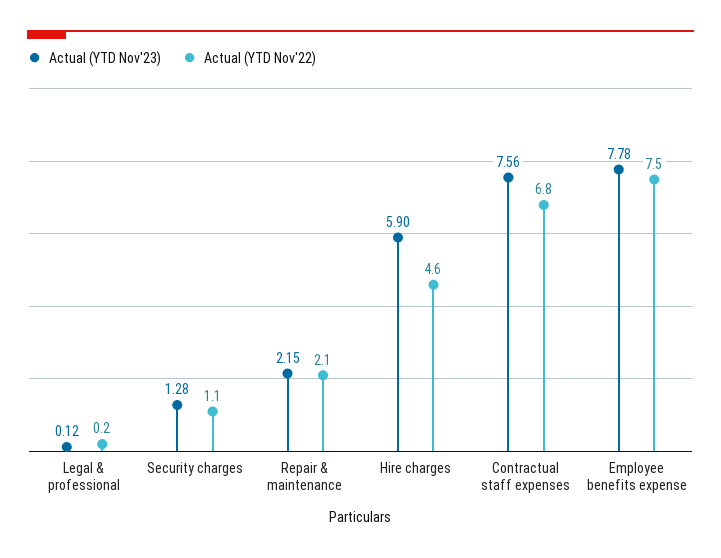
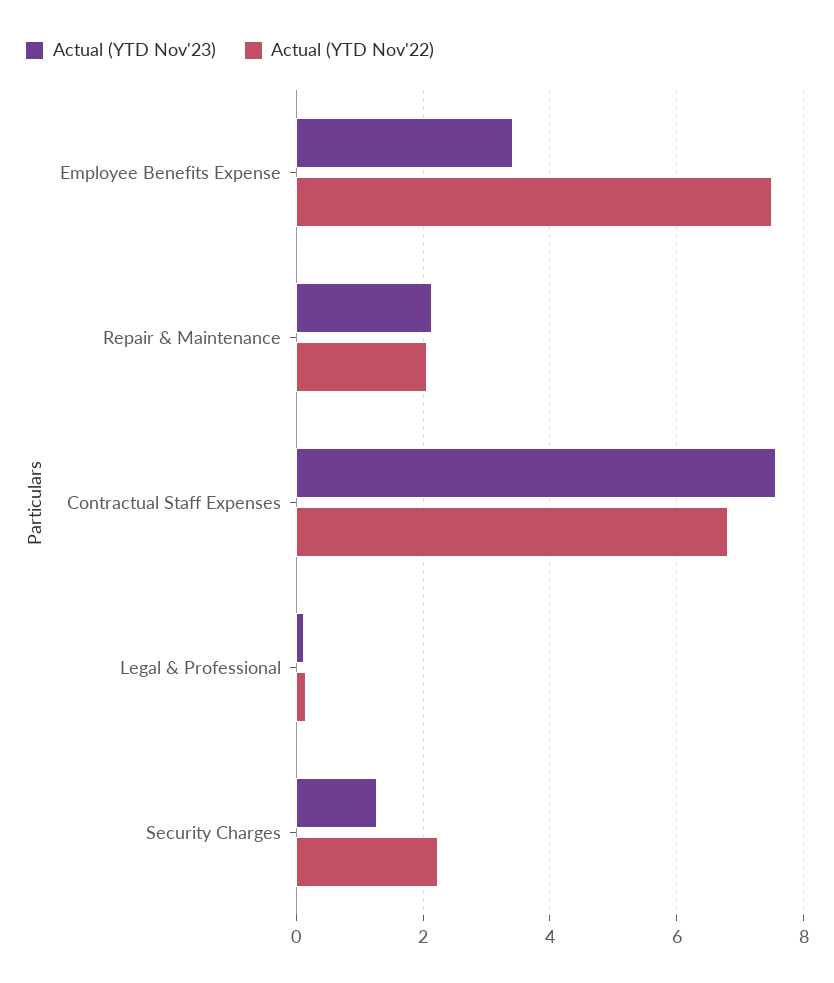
Actual (YTD Nov'22), Security charges: 1.1 -> 2.2
Actual (YTD Nov'23), Hire charges: 5.9 -> none
Actual (YTD Nov'22), Hire charges: 4.6 -> none
Actual (YTD Nov'23), Employee benefits expense: 7.78 -> 3.4

